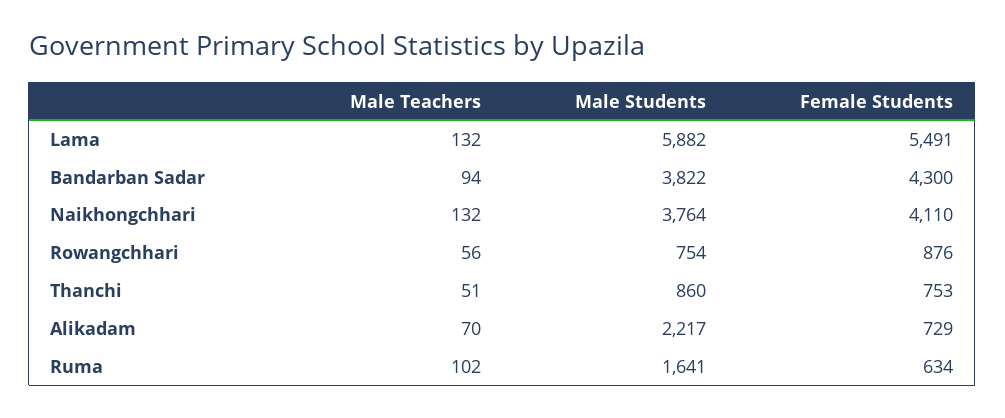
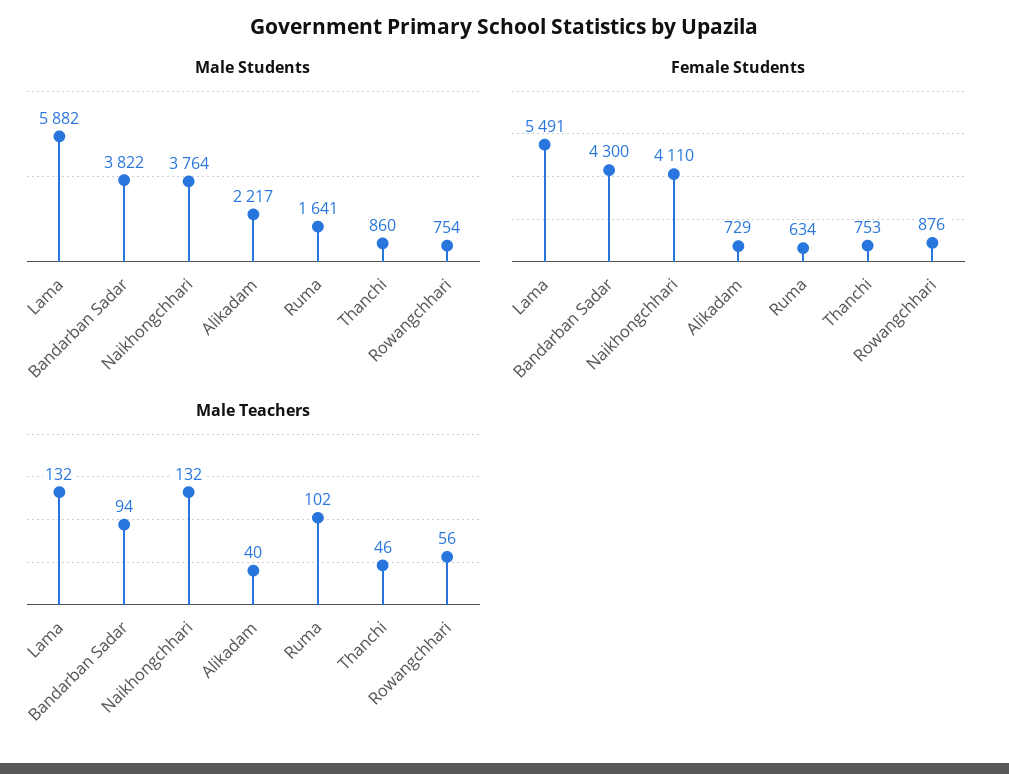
Male Teachers, Thanchi: 51 -> 46
Male Teachers, Alikadam: 70 -> 40

